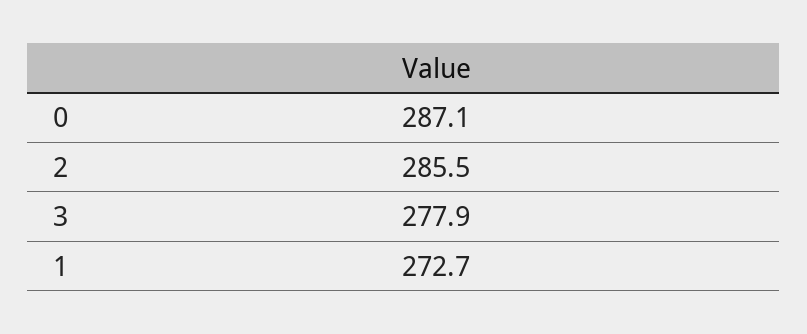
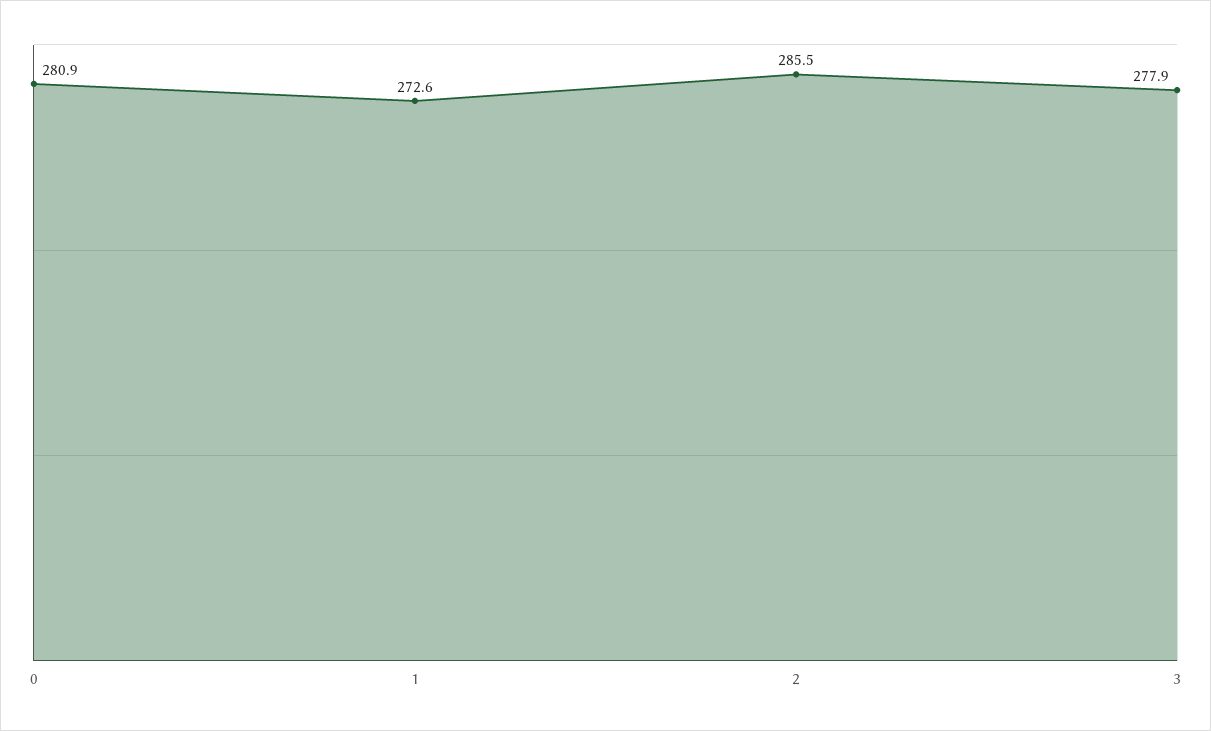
0: 287.1 -> 280.9
1: 272.7 -> 272.6

